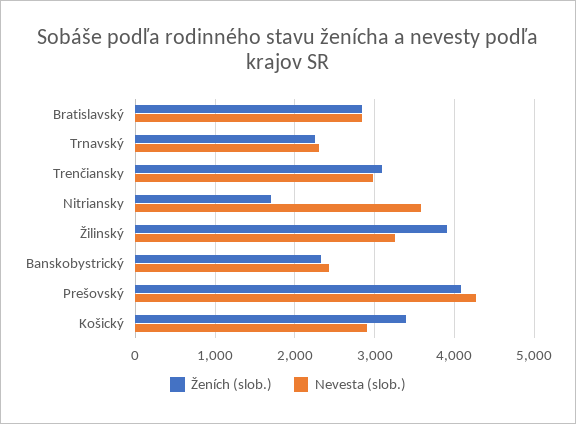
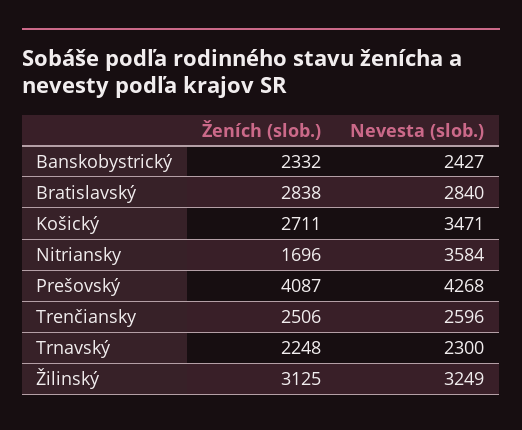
Ženích (slob.), Trenčiansky: 3100 -> 2506
Nevesta (slob.), Trenčiansky: 3000 -> 2596
Ženích (slob.), Žilinský: 3900 -> 3125
Ženích (slob.), Košický: 3400 -> 2711
Nevesta (slob.), Košický: 2900 -> 3471

